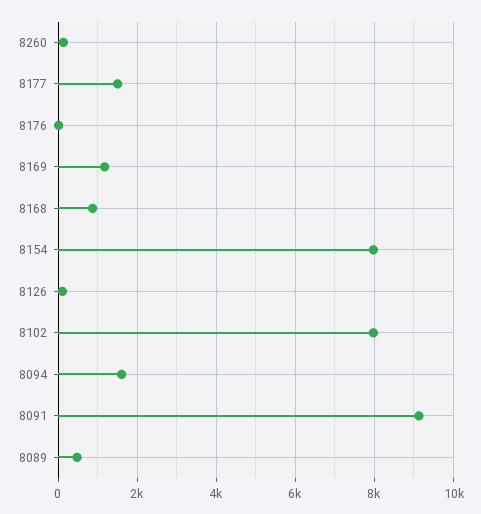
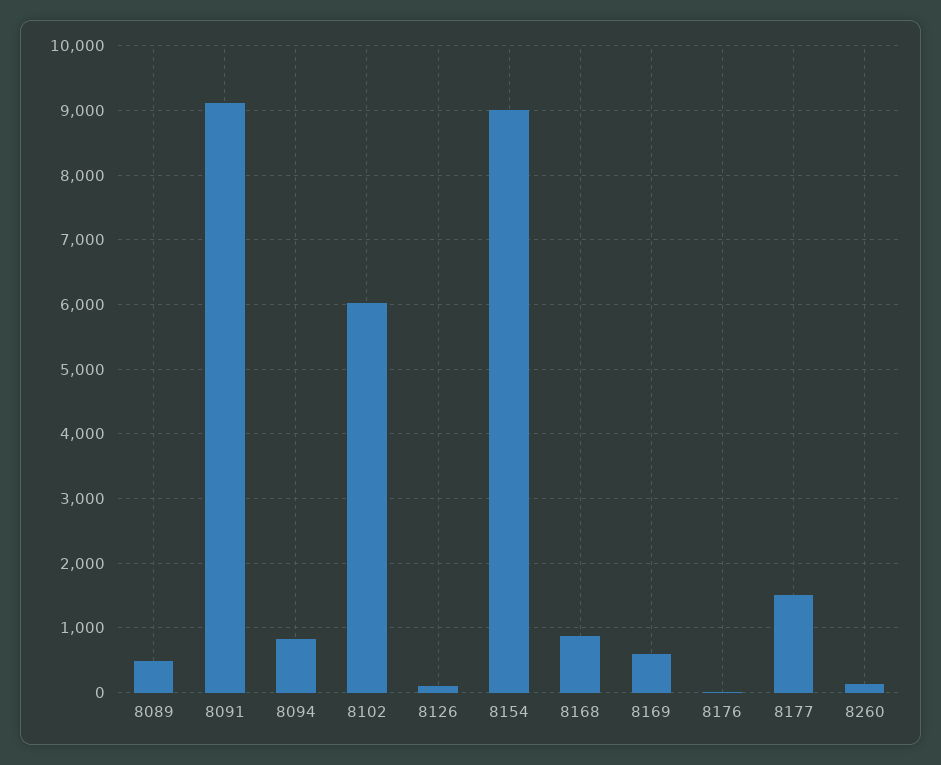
8169: 1200 -> 600
8154: 8000 -> 9000
8102: 8000 -> 6000
8094: 1600 -> 800

